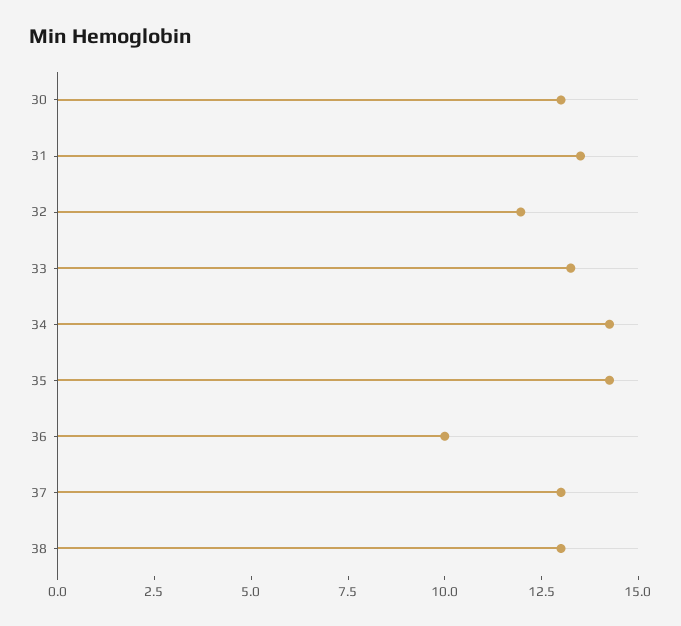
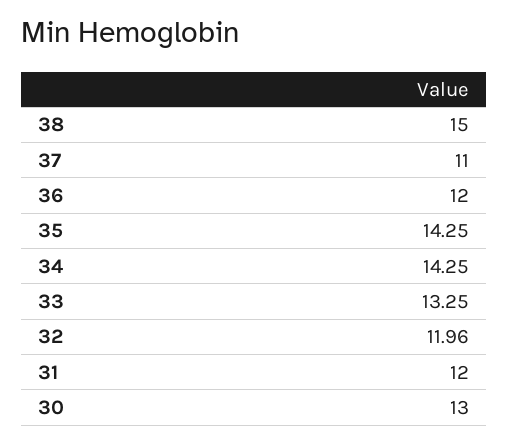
31: 13.5 -> 12
36: 10 -> 12
37: 13 -> 11
38: 13 -> 15

